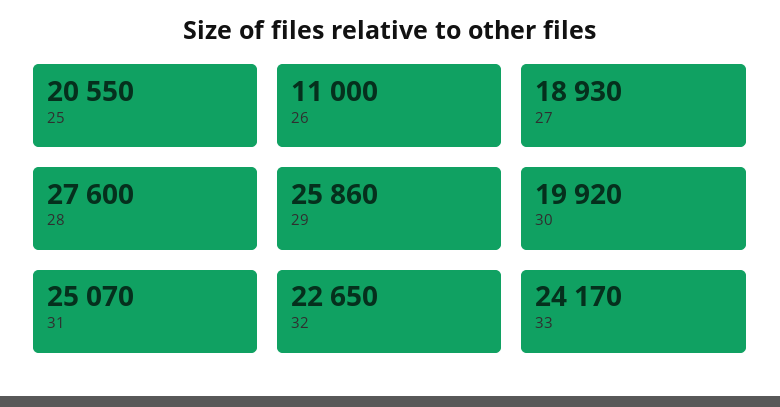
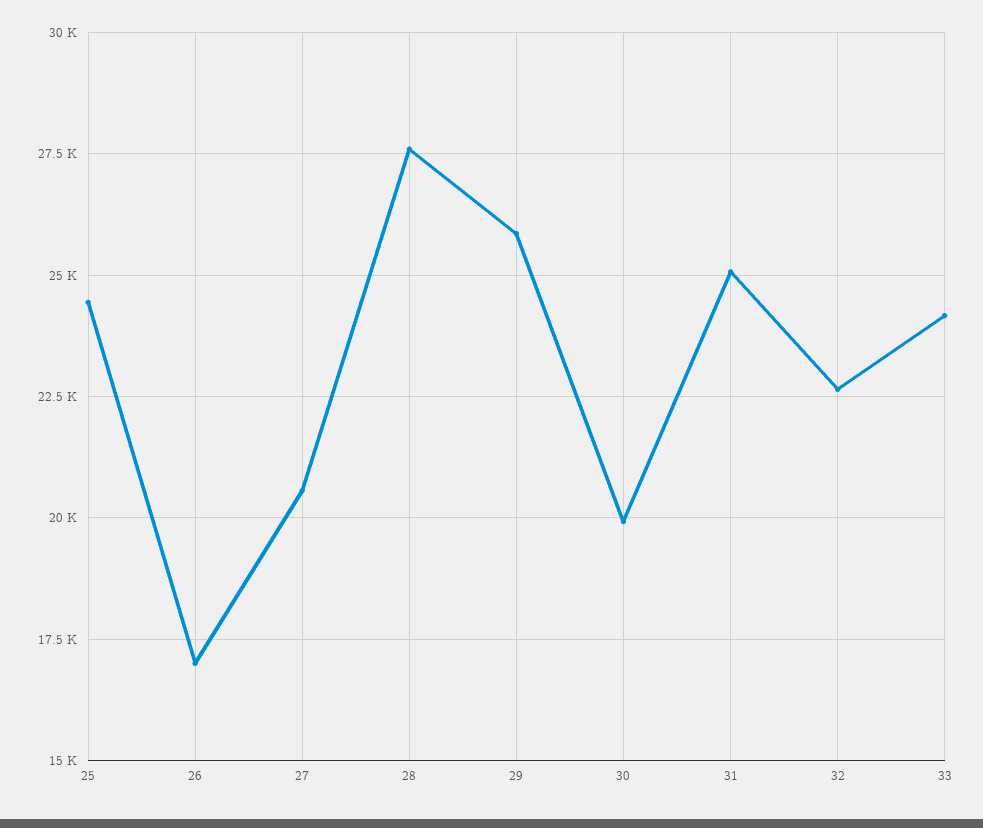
25: 20550 -> 24500
26: 11000 -> 17000
27: 18930 -> 20500

